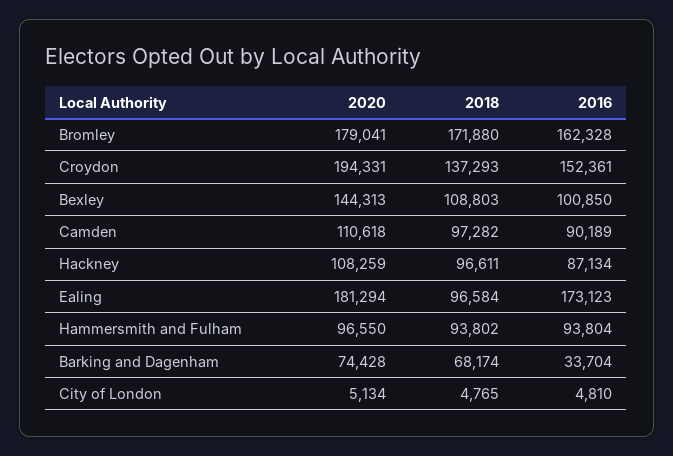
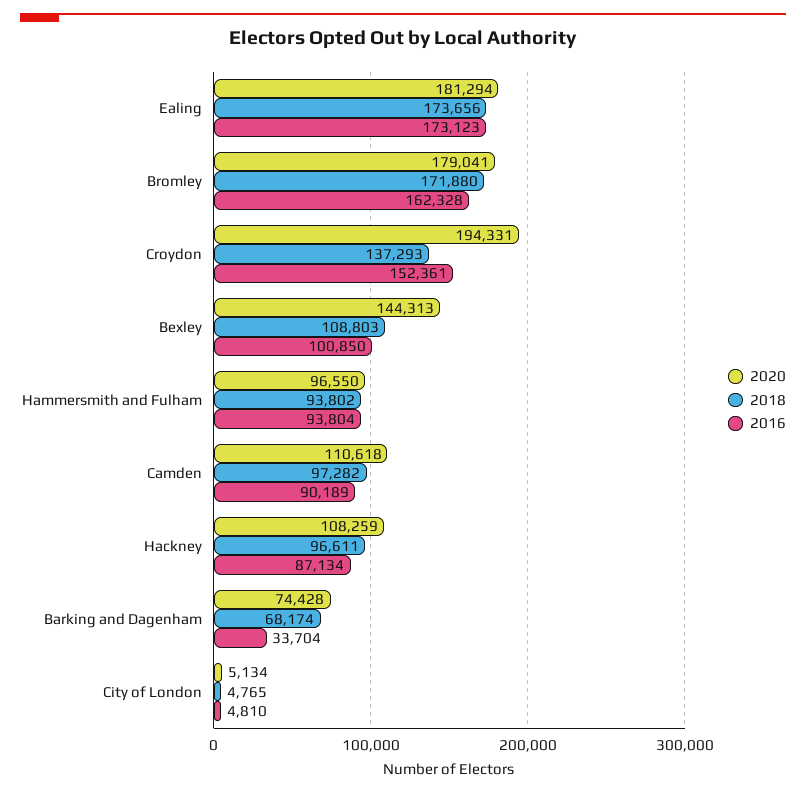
2018, Ealing: 96584 -> 173656

